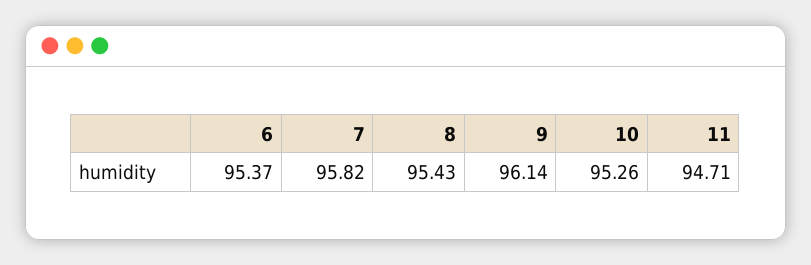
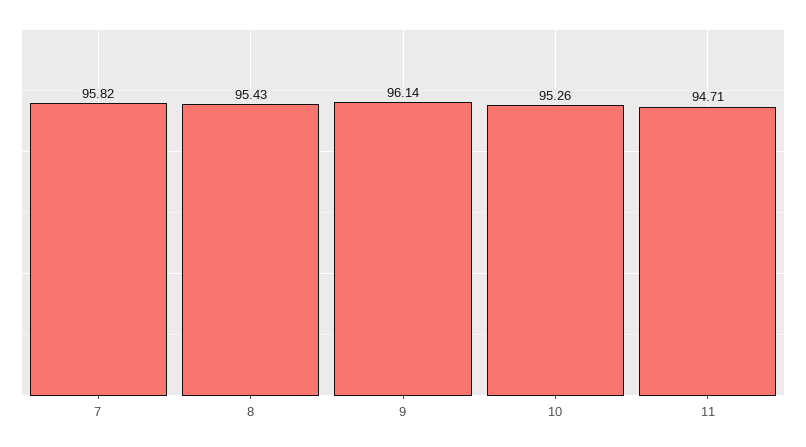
6: 95.37 -> none

